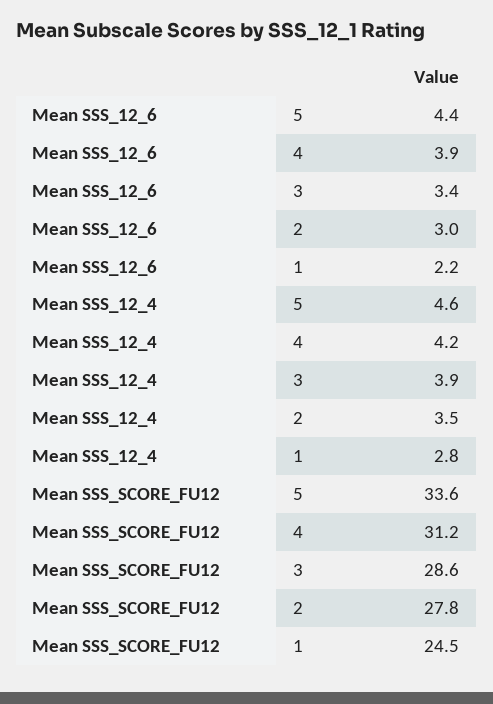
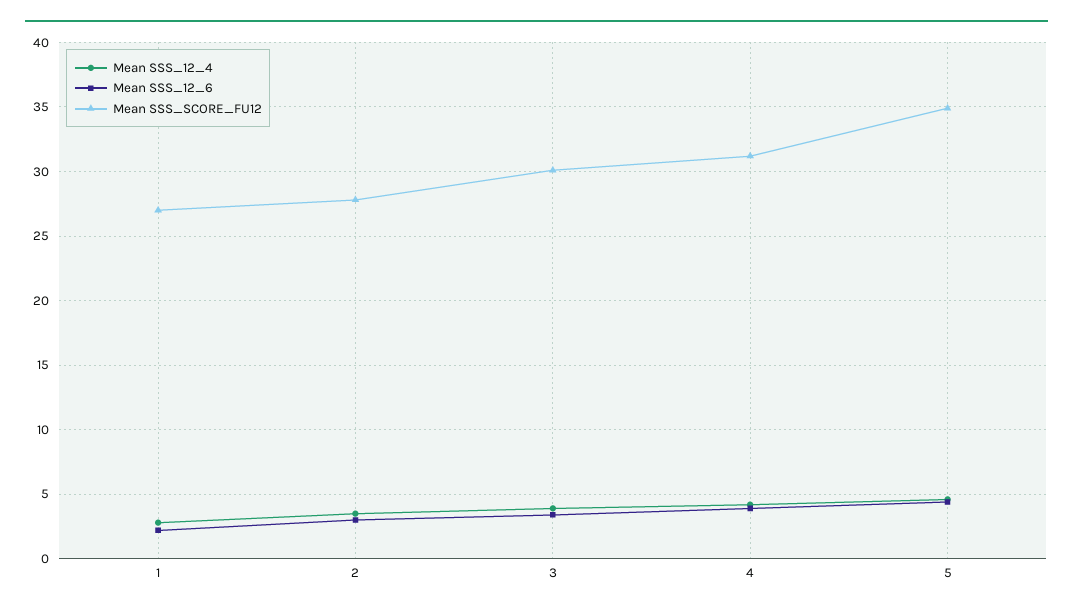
Mean SSS_SCORE_FU12, 5: 33.6 -> 35
Mean SSS_SCORE_FU12, 3: 28.6 -> 30
Mean SSS_SCORE_FU12, 1: 24.5 -> 27

